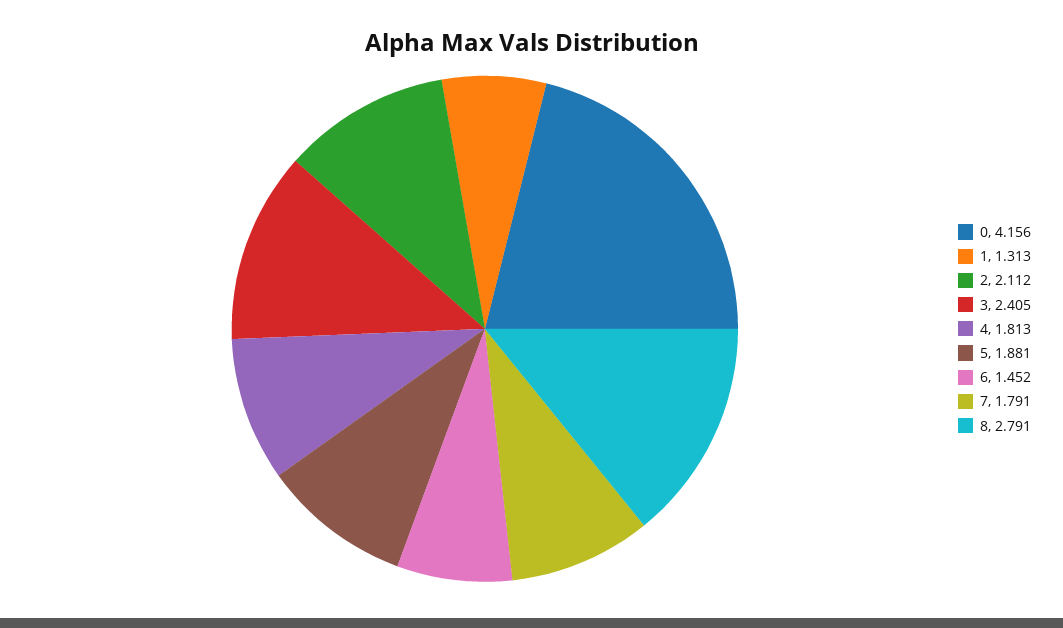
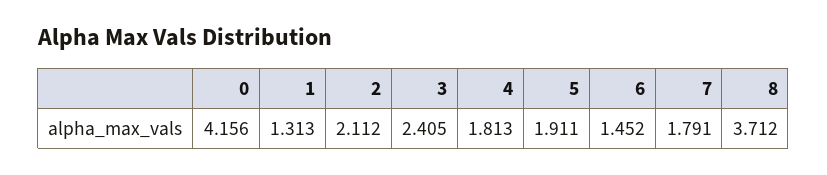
5: 1.881 -> 1.911
8: 2.791 -> 3.712

